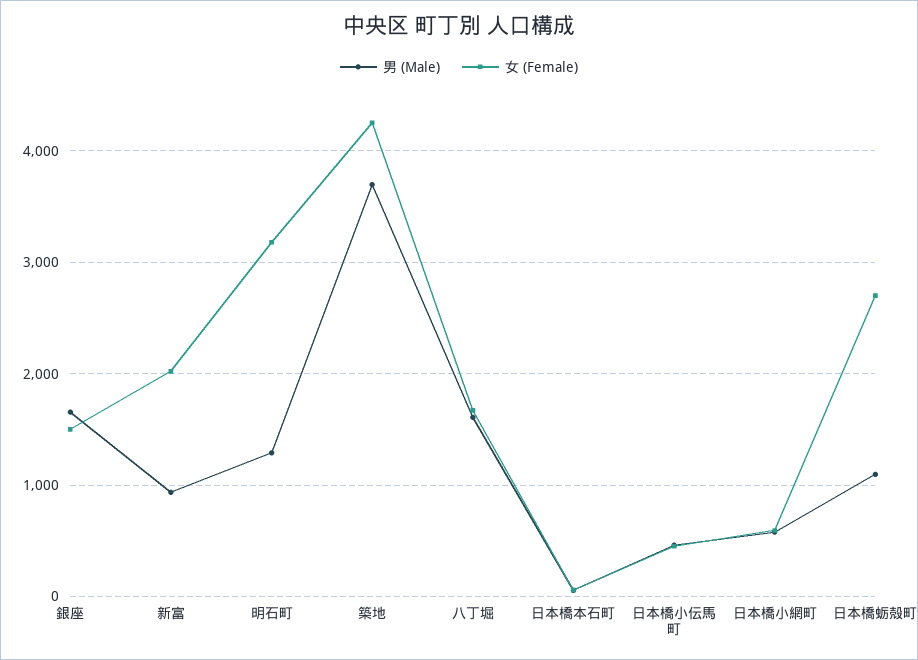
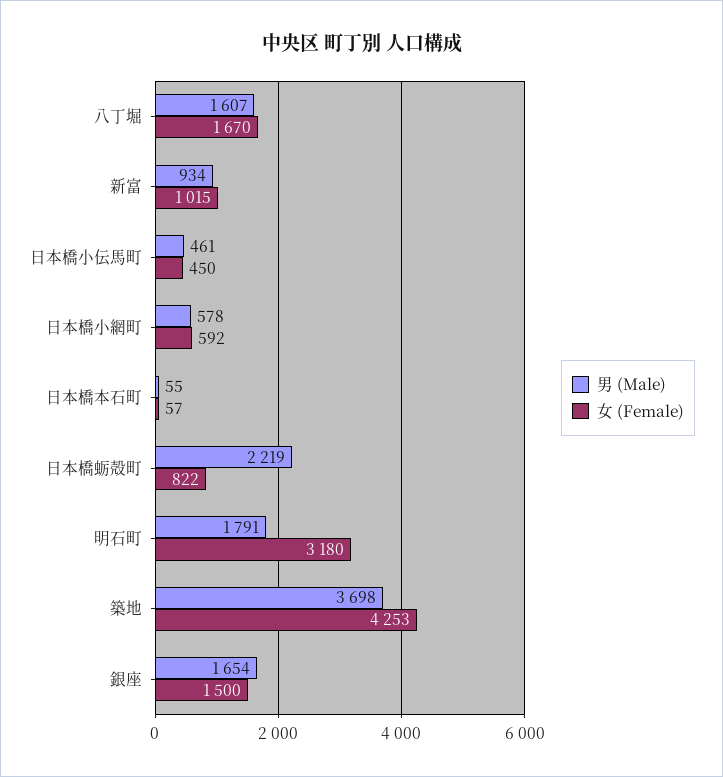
女 (Female), 新富: 2000 -> 1015
男 (Male), 明石町: 1300 -> 1791
男 (Male), 日本橋蛎殻町: 1100 -> 2219
女 (Female), 日本橋蛎殻町: 2700 -> 822

